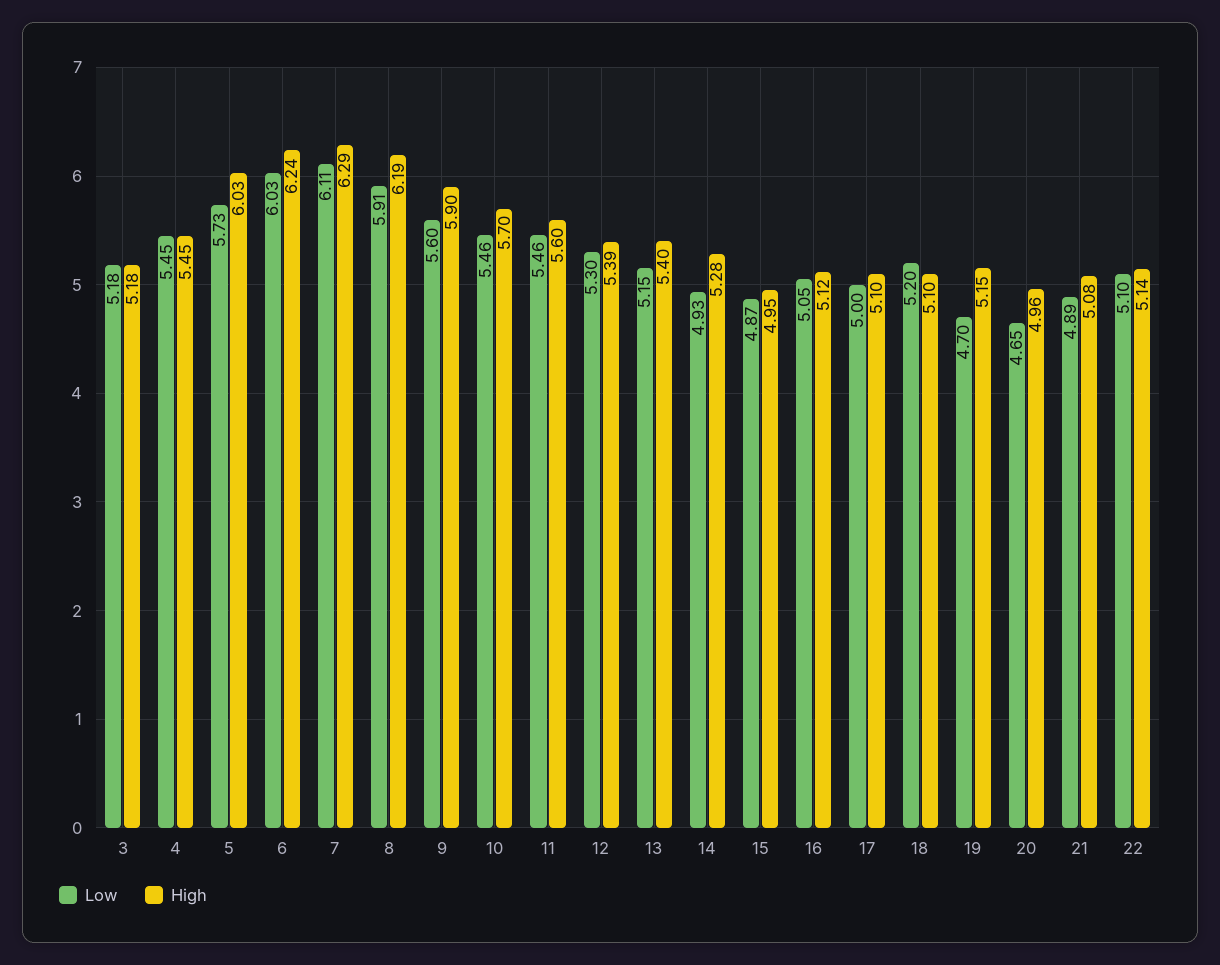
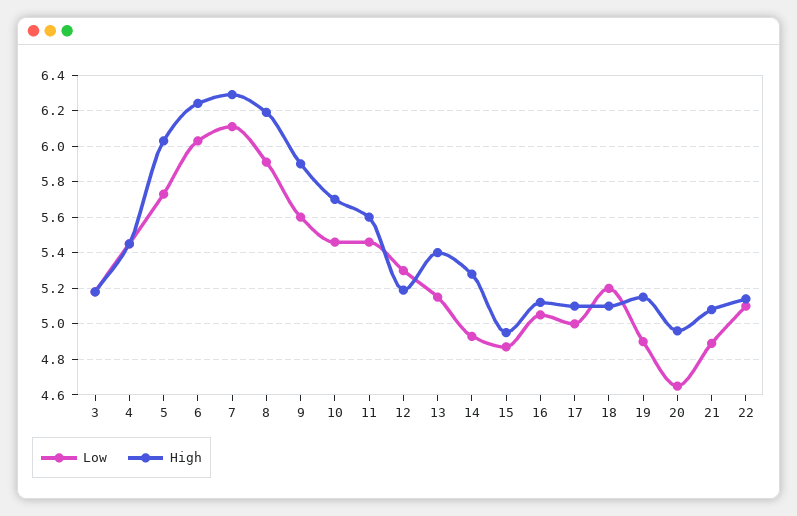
High, 12: 5.39 -> 5.2
Low, 19: 4.7 -> 4.9

